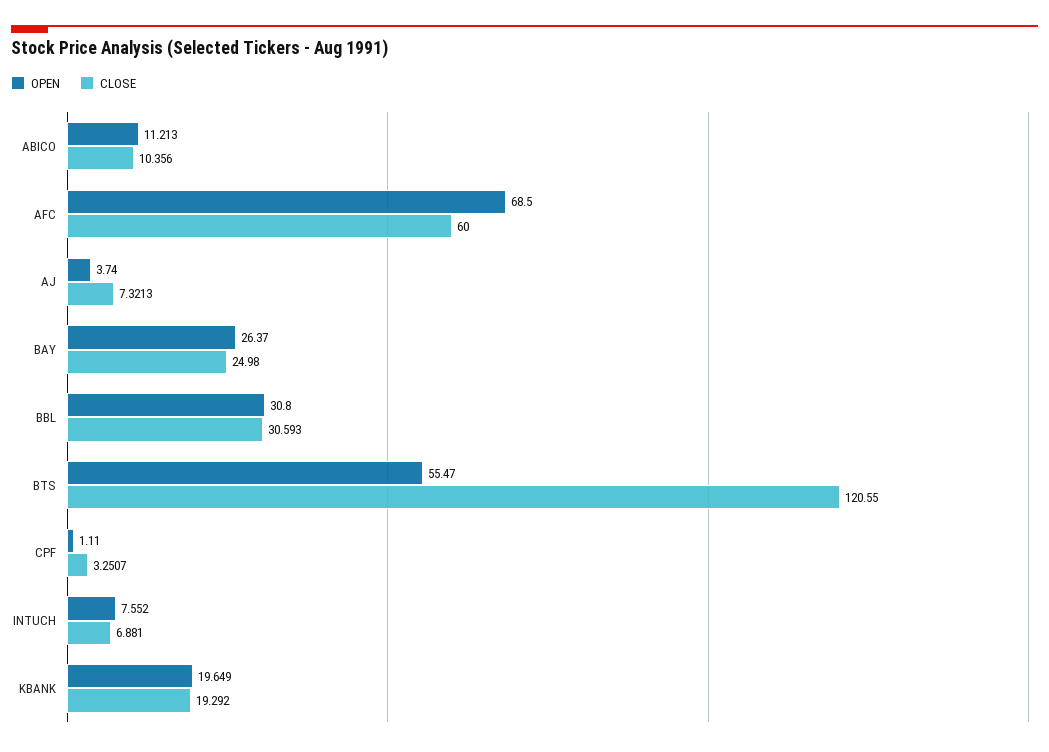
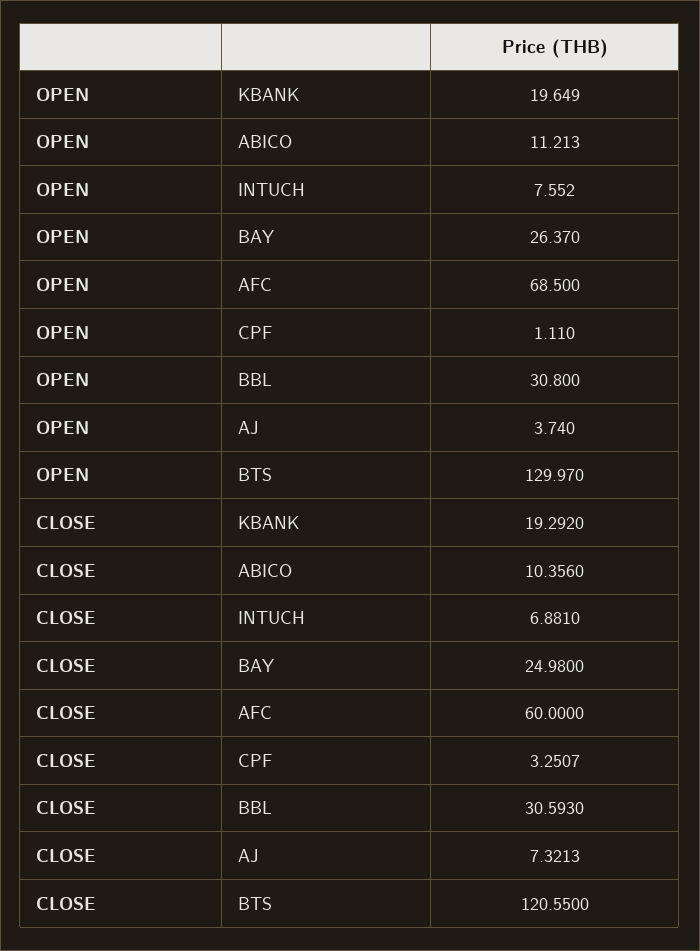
OPEN, BTS: 55.47 -> 129.97

